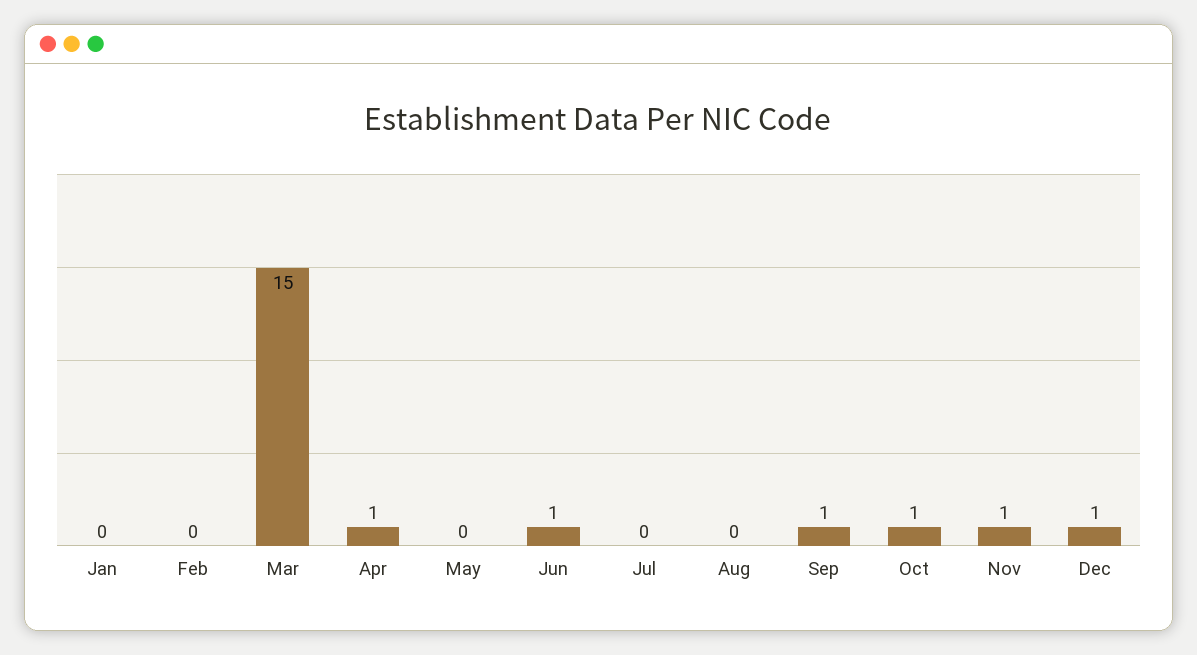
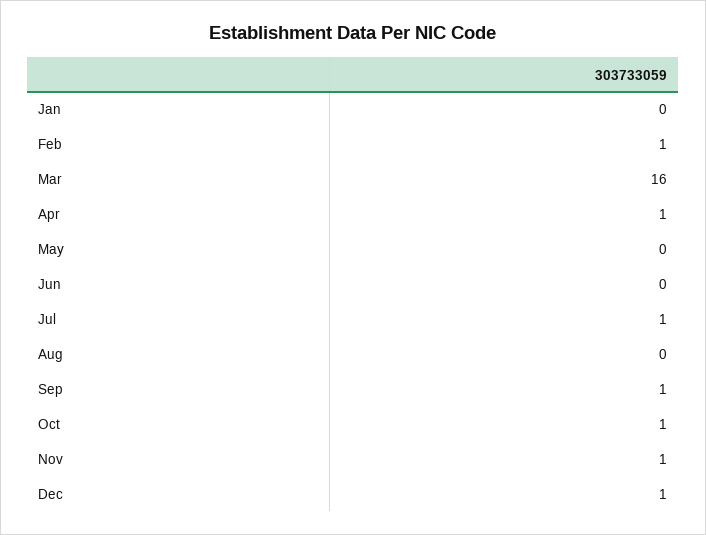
Feb: 0 -> 1
Mar: 15 -> 16
Jun: 1 -> 0
Jul: 0 -> 1

